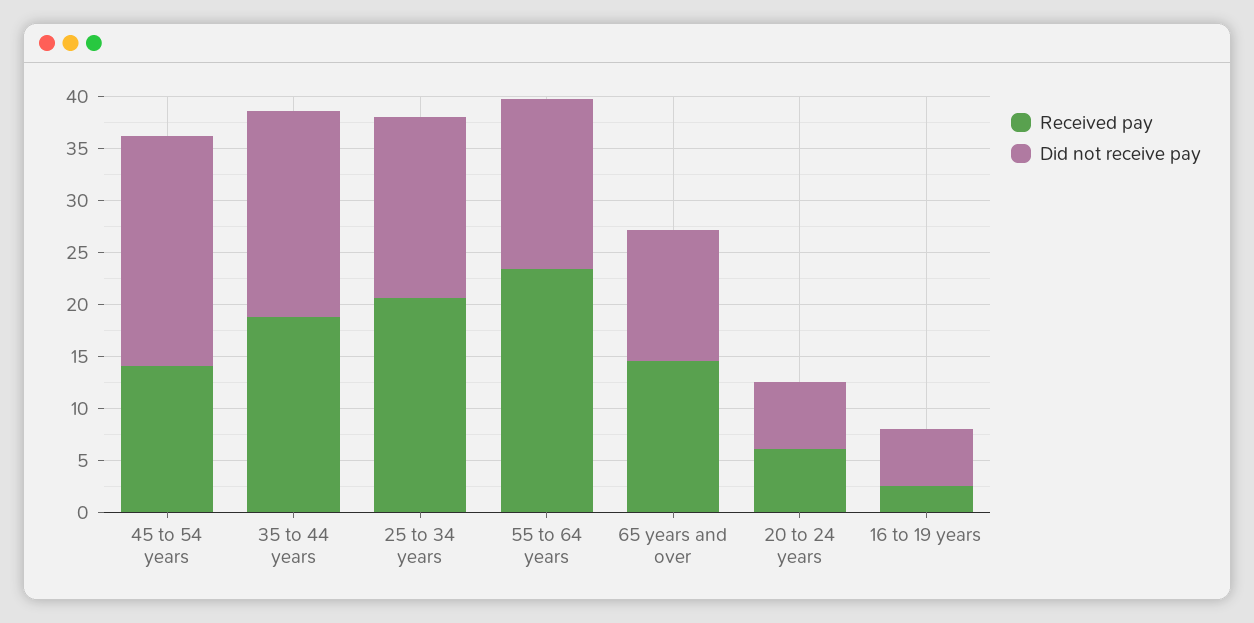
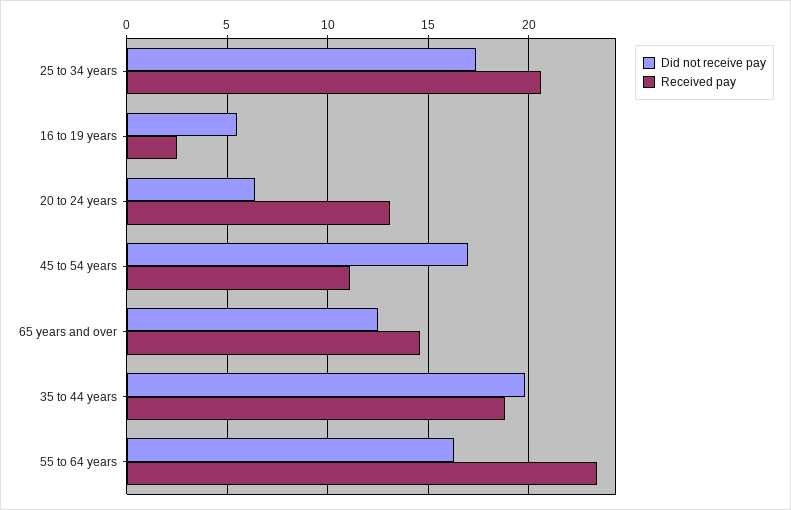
Received pay, 45 to 54 years: 14 -> 11
Did not receive pay, 45 to 54 years: 22 -> 17
Received pay, 20 to 24 years: 6 -> 13

